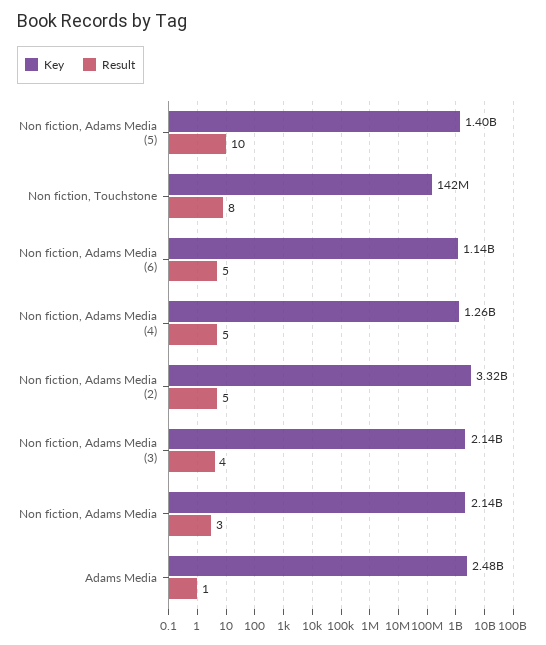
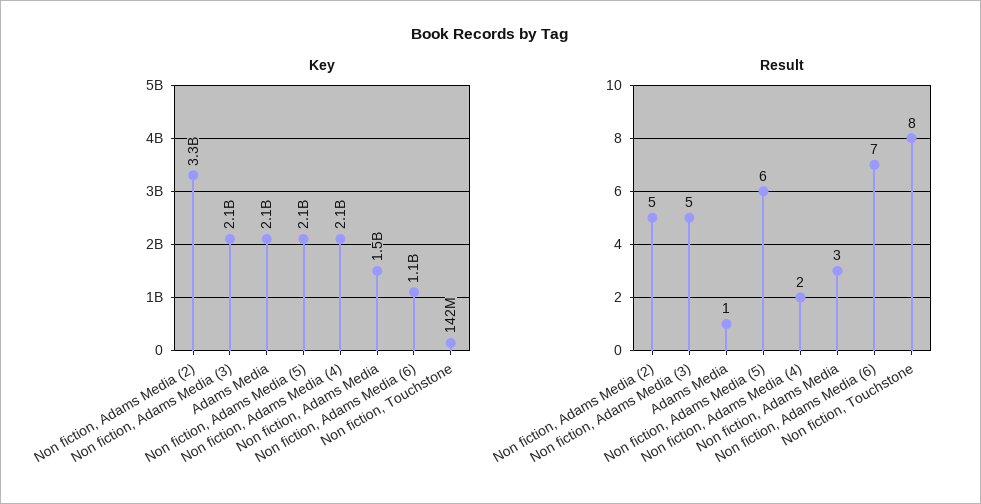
Key, Non fiction, Adams Media (5): 1400000000 -> 2100000000
Result, Non fiction, Adams Media (5): 10 -> 6
Result, Non fiction, Adams Media (6): 5 -> 7
Key, Non fiction, Adams Media (4): 1260000000 -> 2100000000
Result, Non fiction, Adams Media (4): 5 -> 2
Result, Non fiction, Adams Media (3): 4 -> 5
Key, Non fiction, Adams Media: 2140000000 -> 1500000000
Key, Adams Media: 2480000000 -> 2100000000

